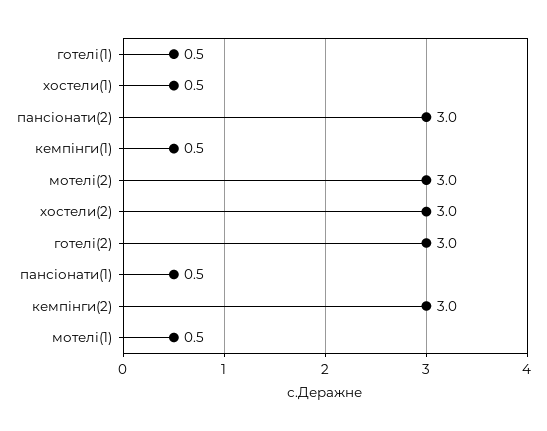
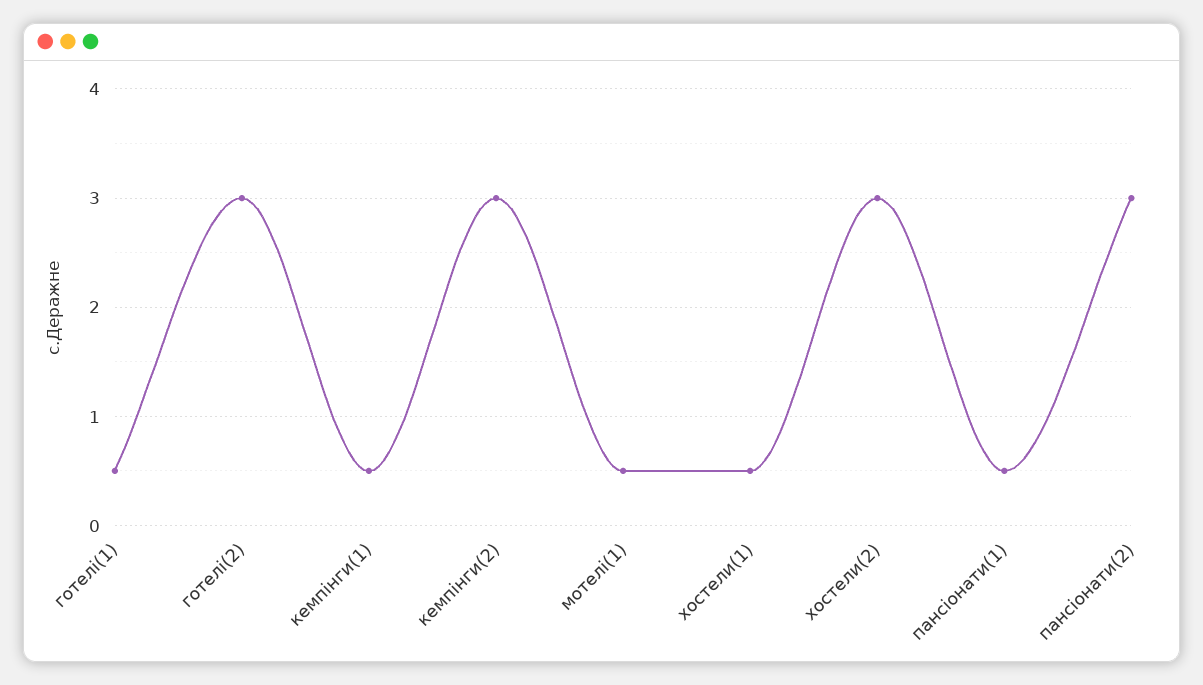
мотелі(2): 3 -> none

